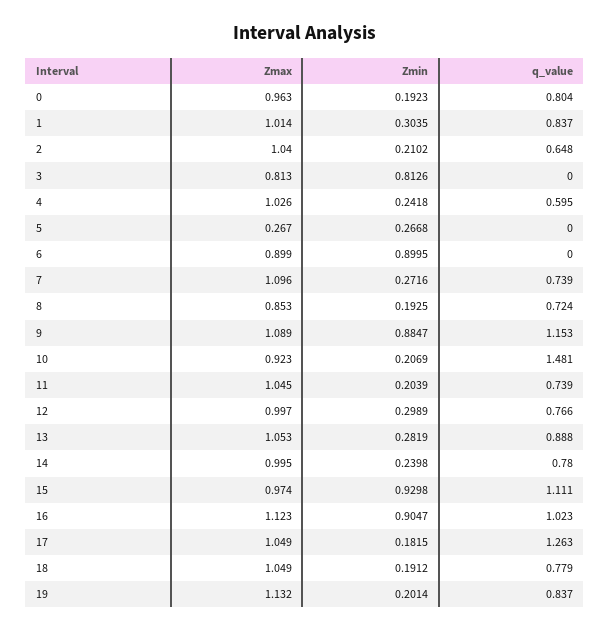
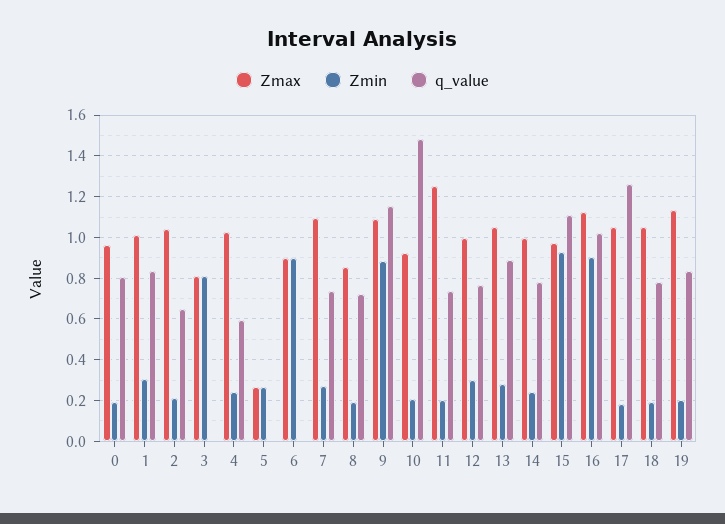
Zmax, 11: 1.045 -> 1.25

